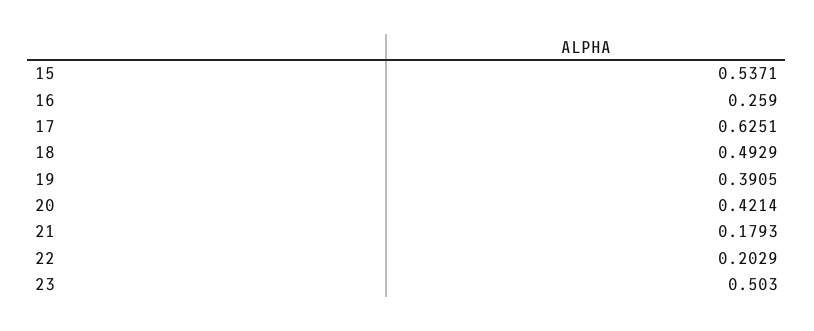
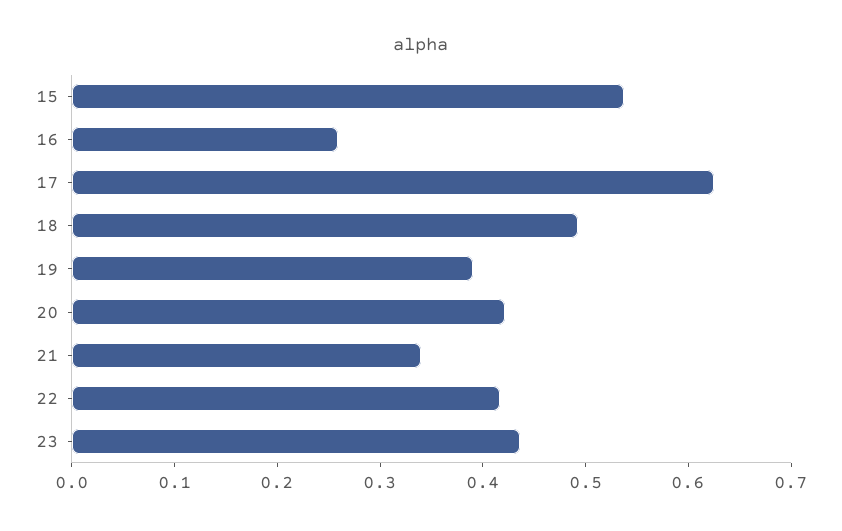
21: 0.1793 -> 0.34
22: 0.2029 -> 0.42
23: 0.503 -> 0.44

